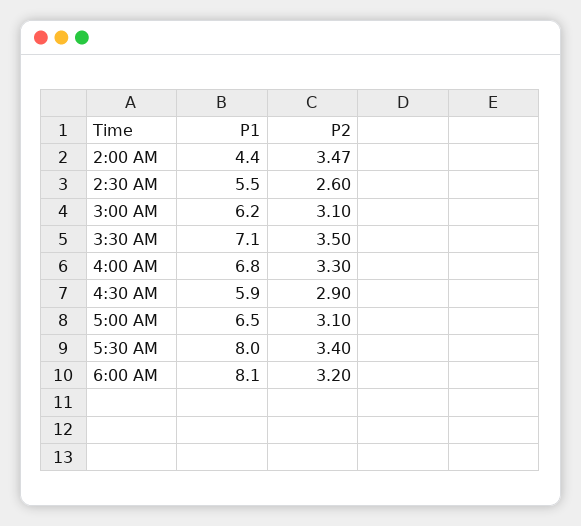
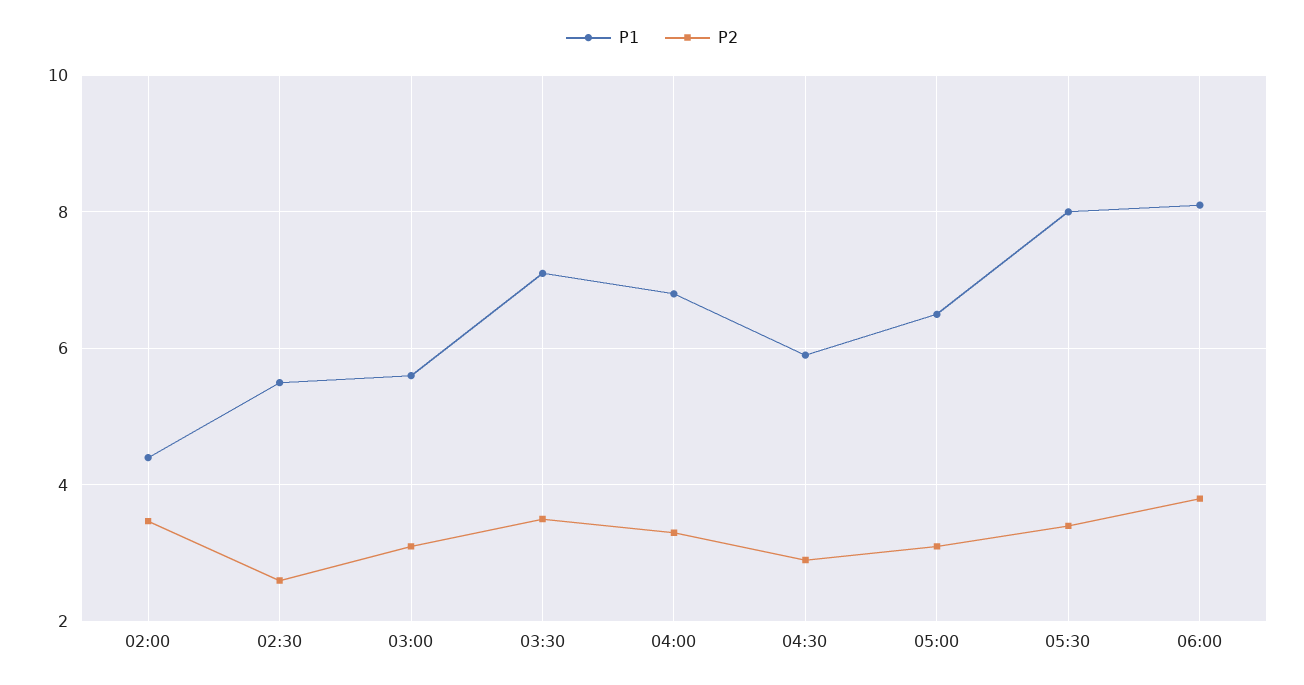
P1, 3:00 AM: 6.2 -> 5.6
P2, 6:00 AM: 3.2 -> 3.8

